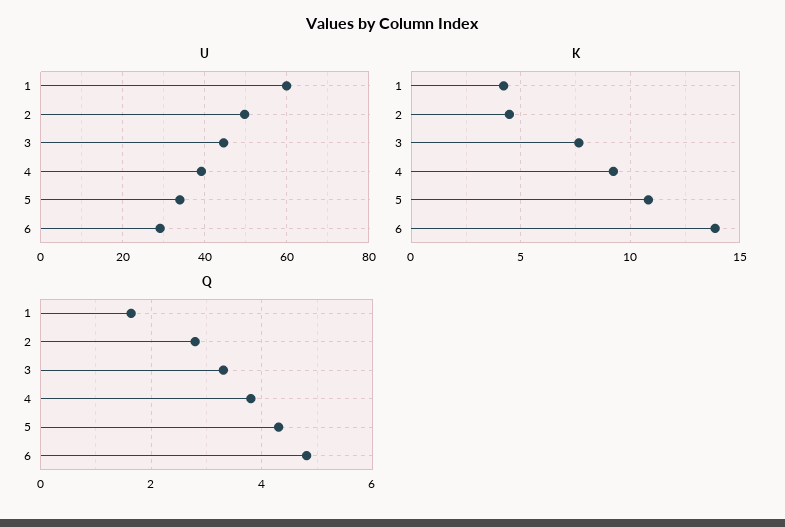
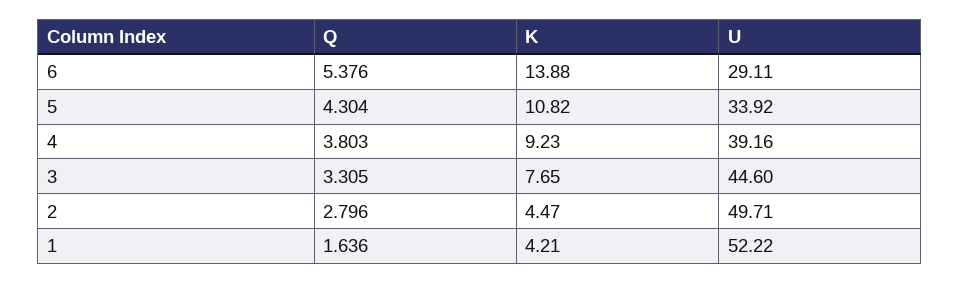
U, 1: 60 -> 52.22
Q, 6: 4.8 -> 5.376

